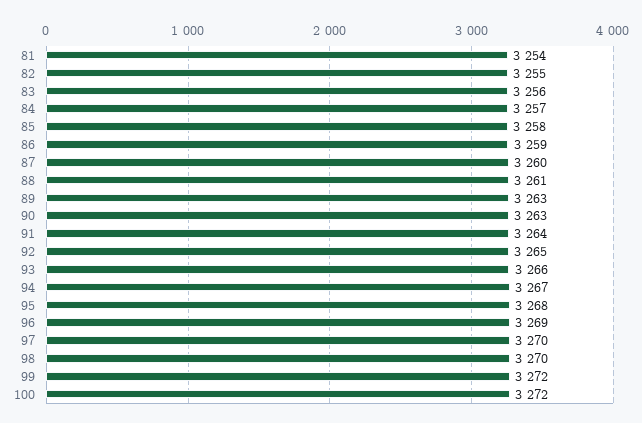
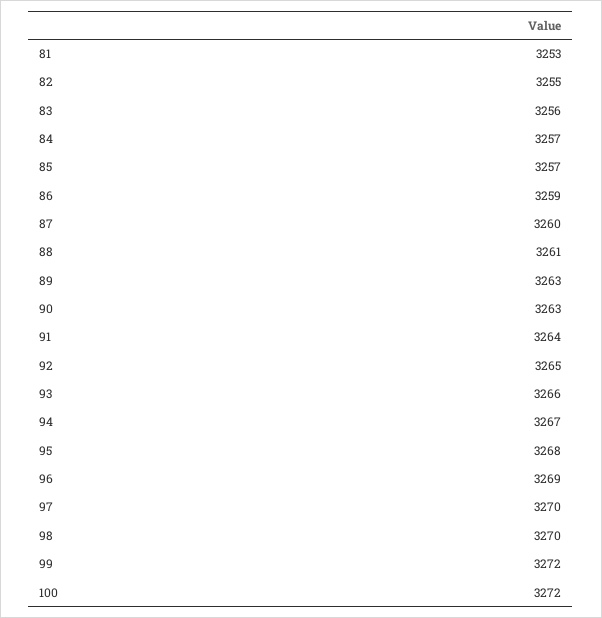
81: 3254 -> 3253
85: 3258 -> 3257

